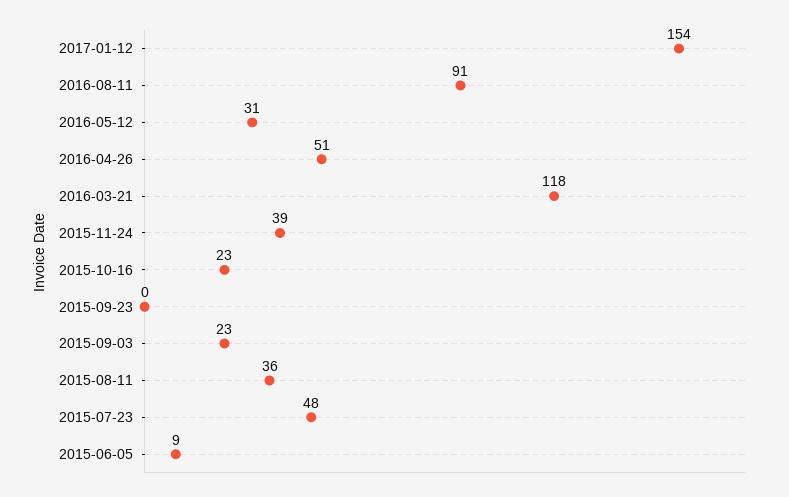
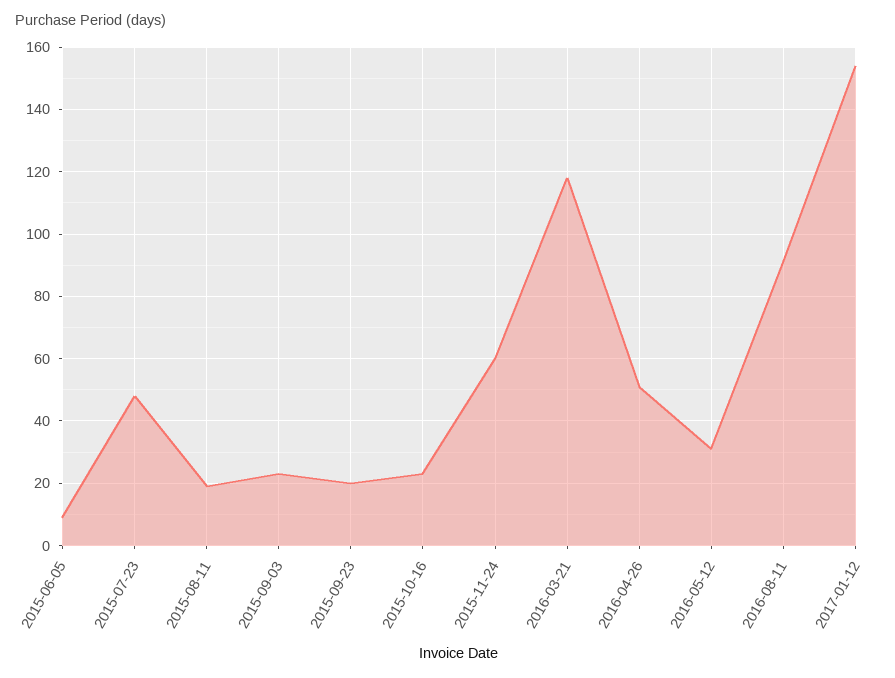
2015-11-24: 39 -> 60
2015-09-23: 0 -> 20
2015-08-11: 36 -> 20

